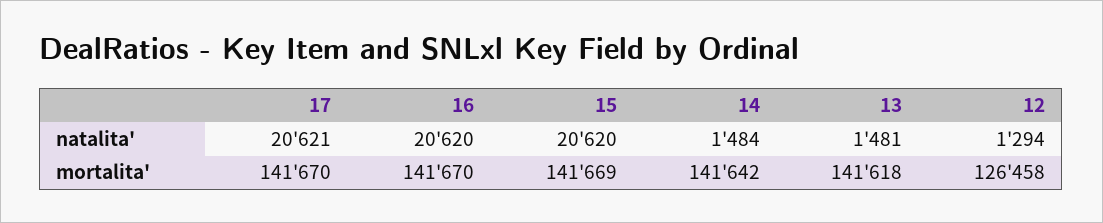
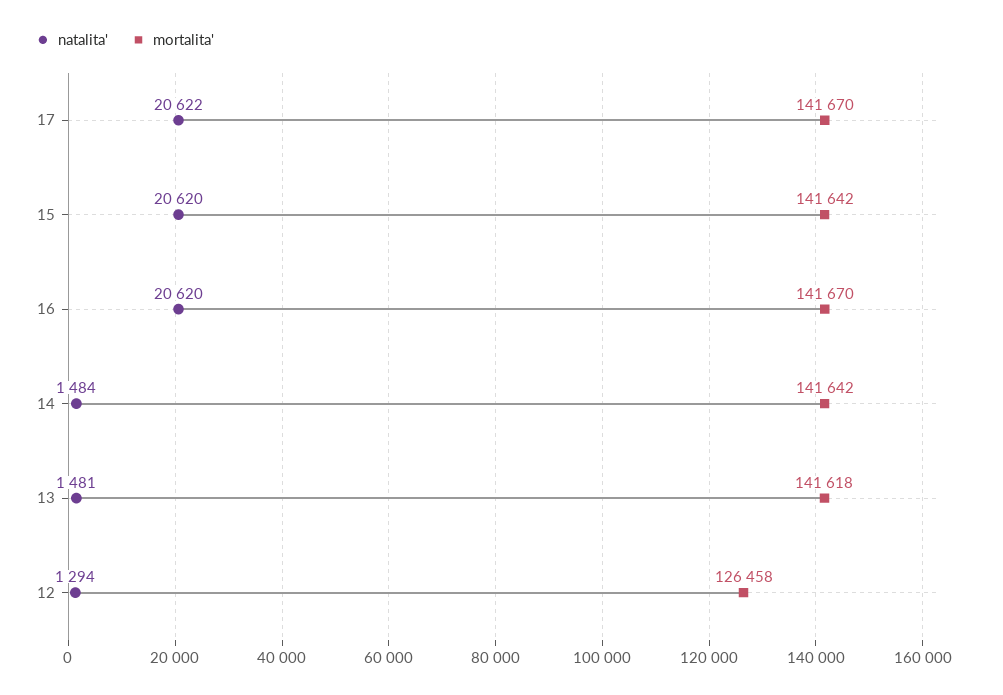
natalita', 17: 20621 -> 20622
mortalita', 15: 141669 -> 141642

